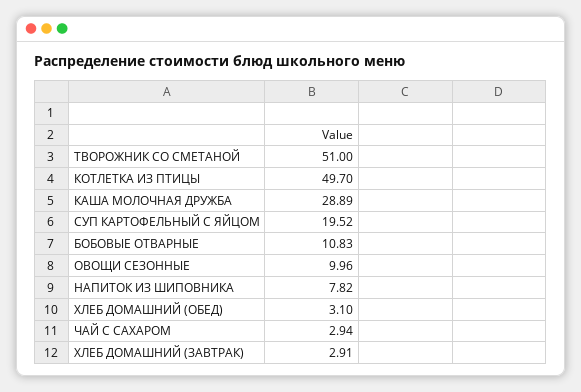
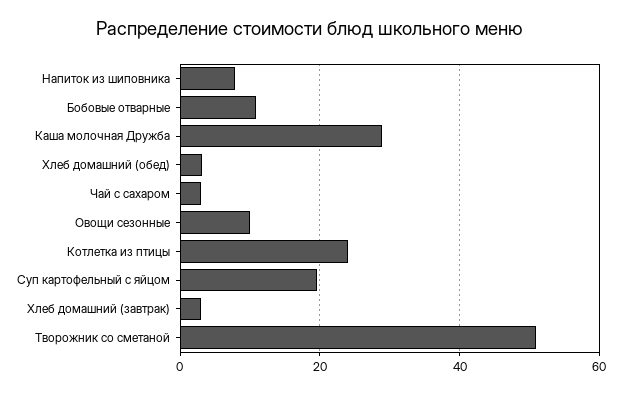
КОТЛЕТКА ИЗ ПТИЦЫ: 49.7 -> 24

